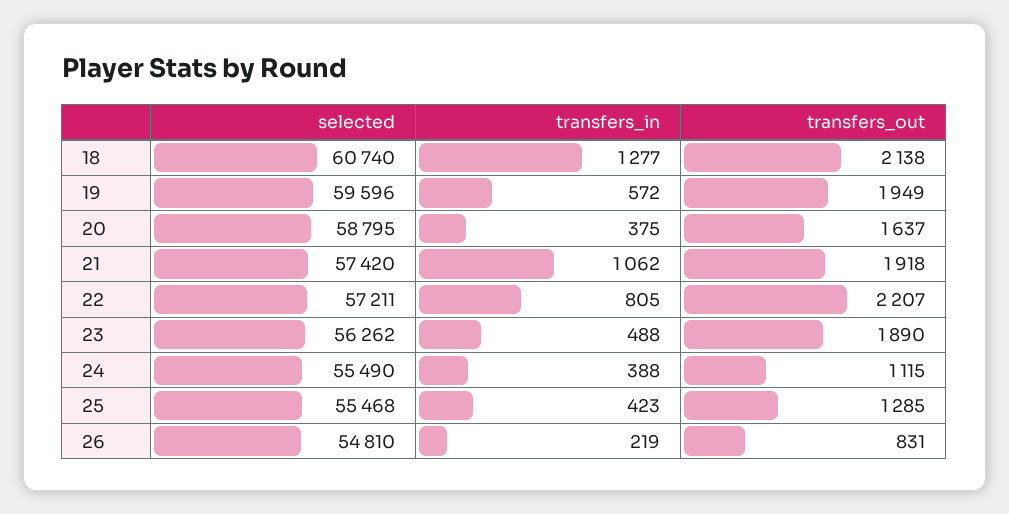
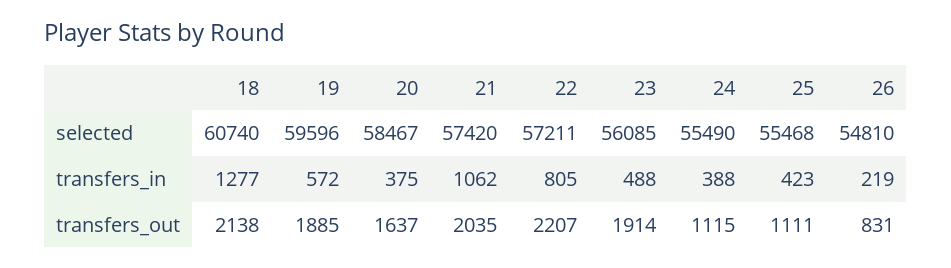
transfers_out, 19: 1949 -> 1885
selected, 20: 58795 -> 58467
transfers_out, 21: 1918 -> 2035
selected, 23: 56262 -> 56085
transfers_out, 23: 1890 -> 1914
transfers_out, 25: 1285 -> 1111

